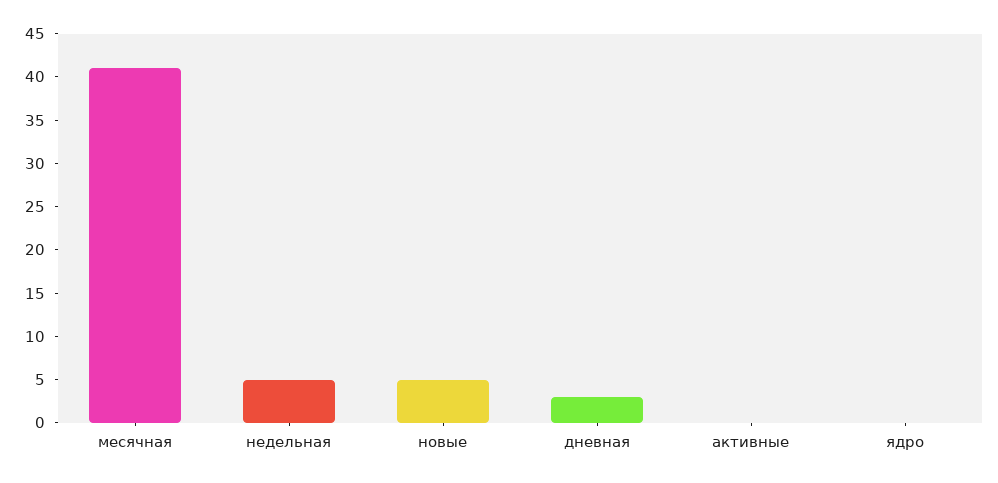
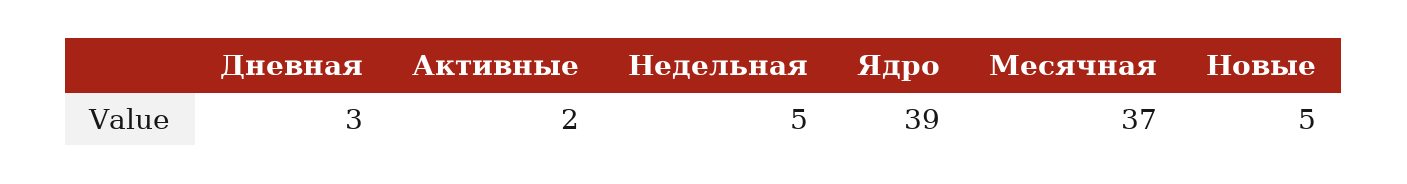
месячная: 41 -> 37
активные: 0 -> 2
ядро: 0 -> 39

